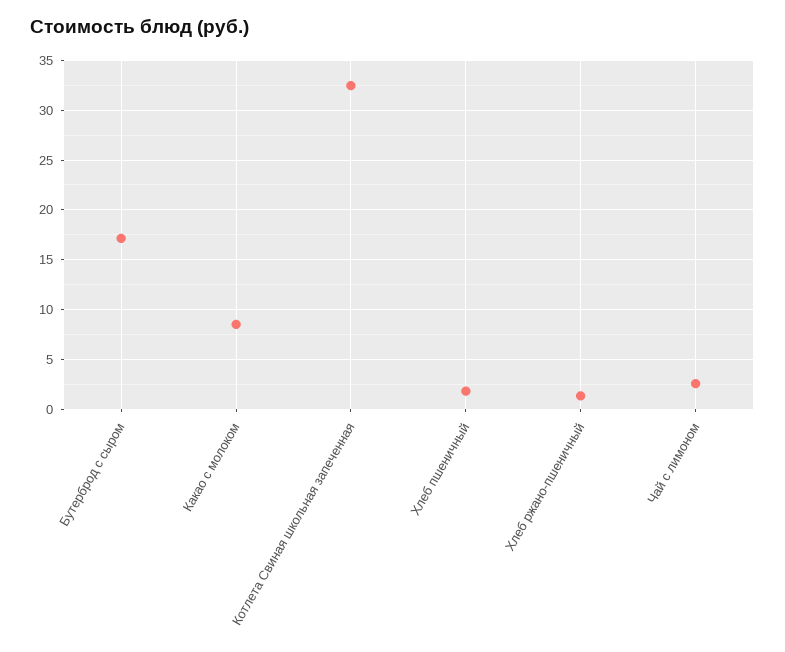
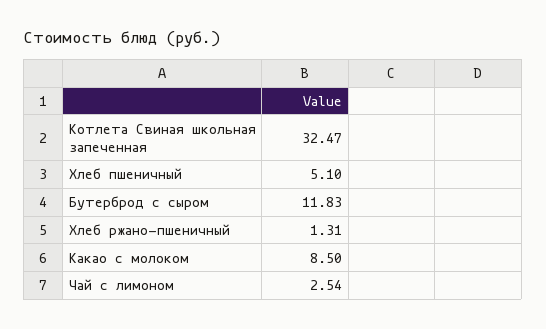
Бутерброд с сыром: 17 -> 11.83
Хлеб пшеничный: 2 -> 5.1

